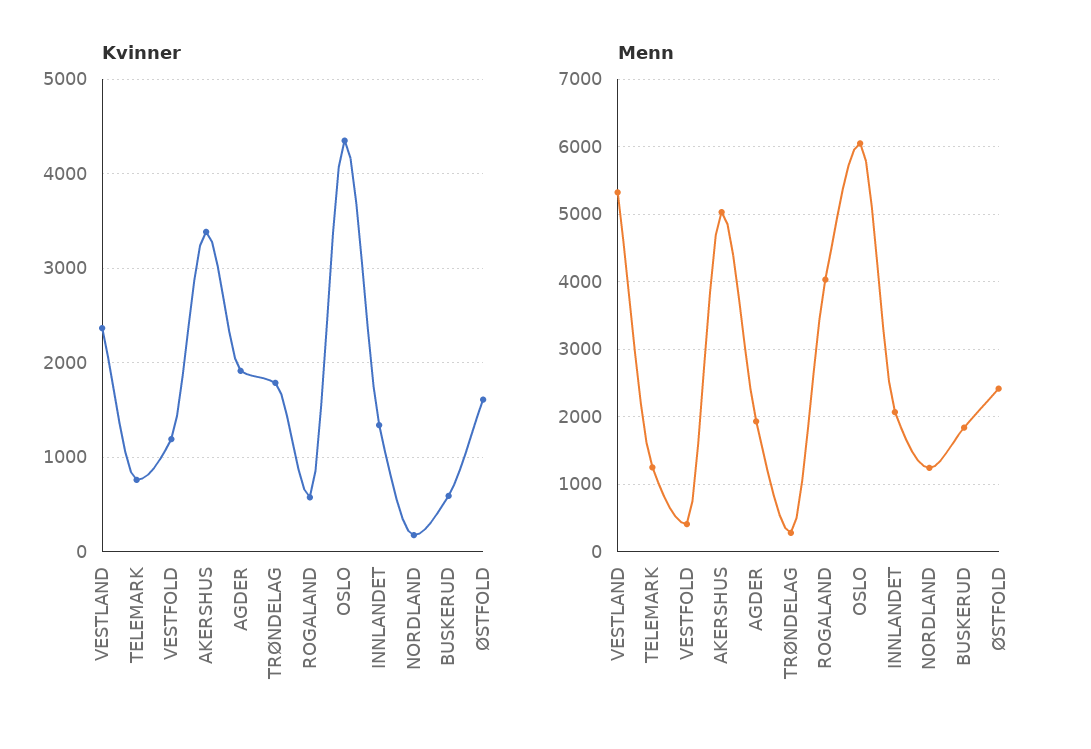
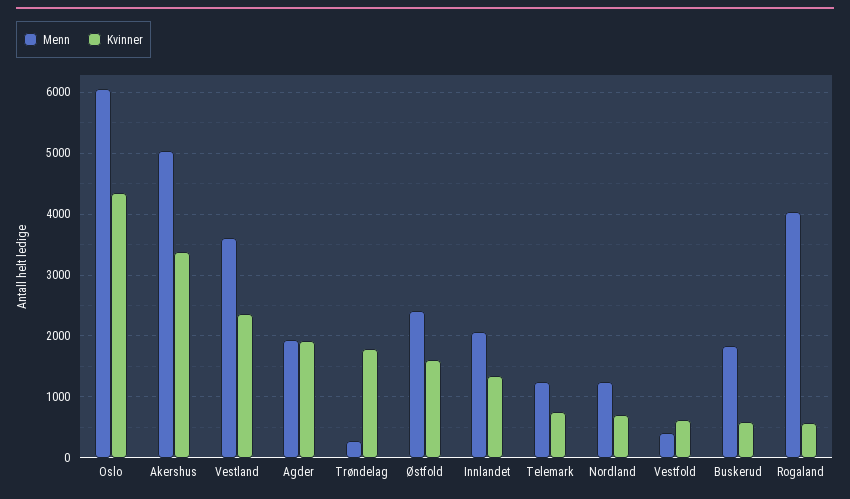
Kvinner, VESTFOLD: 1200 -> 600
Kvinner, NORDLAND: 200 -> 700
Menn, VESTLAND: 5300 -> 3600

